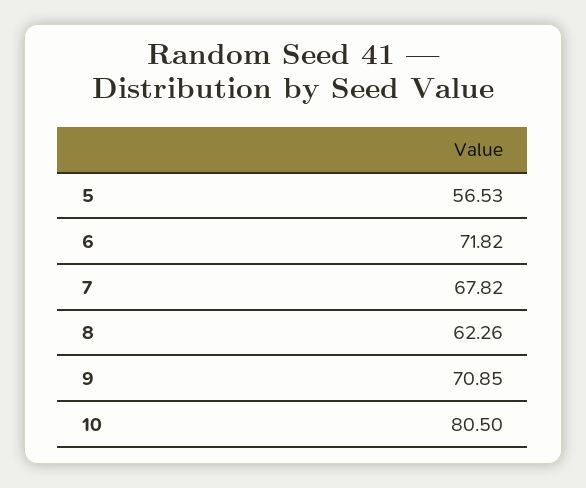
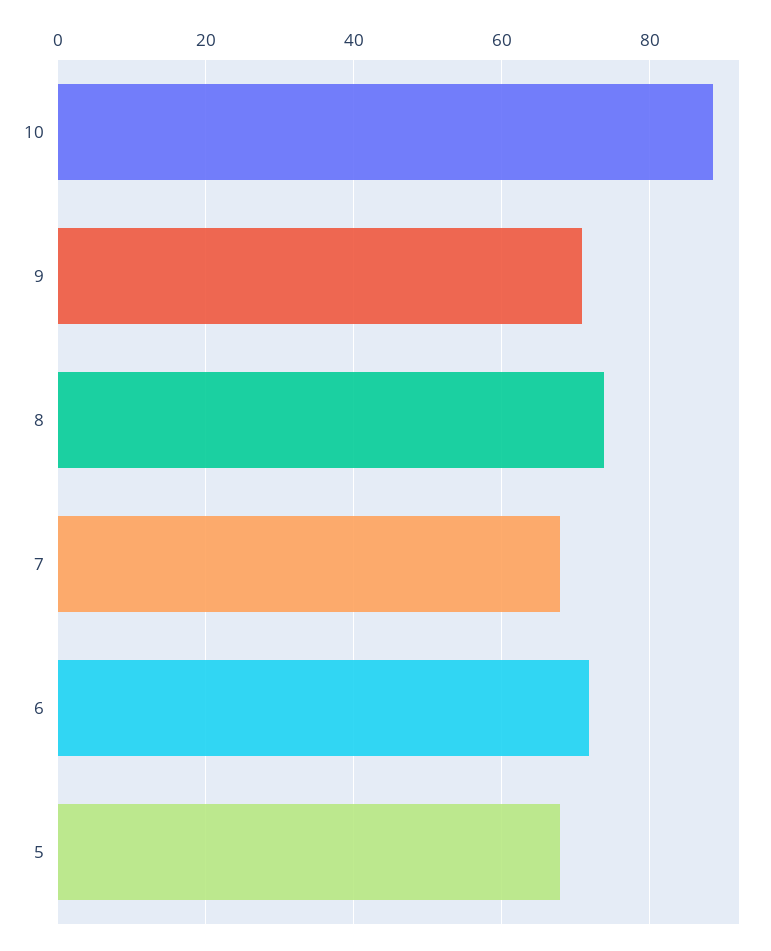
5: 56.53 -> 68
8: 62.26 -> 74
10: 80.5 -> 88

